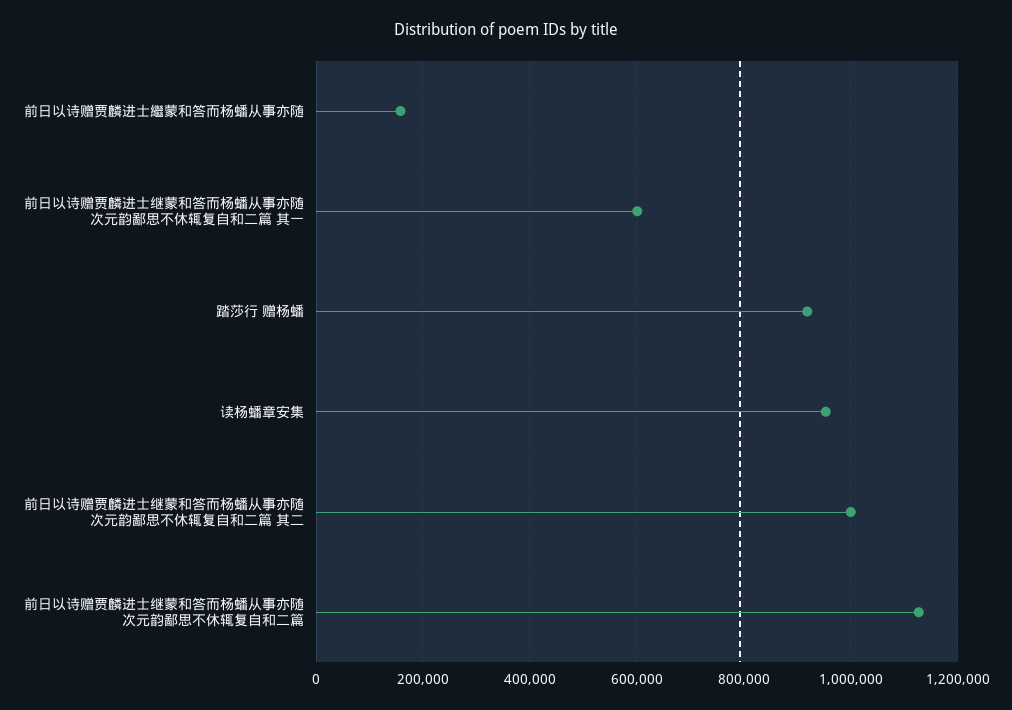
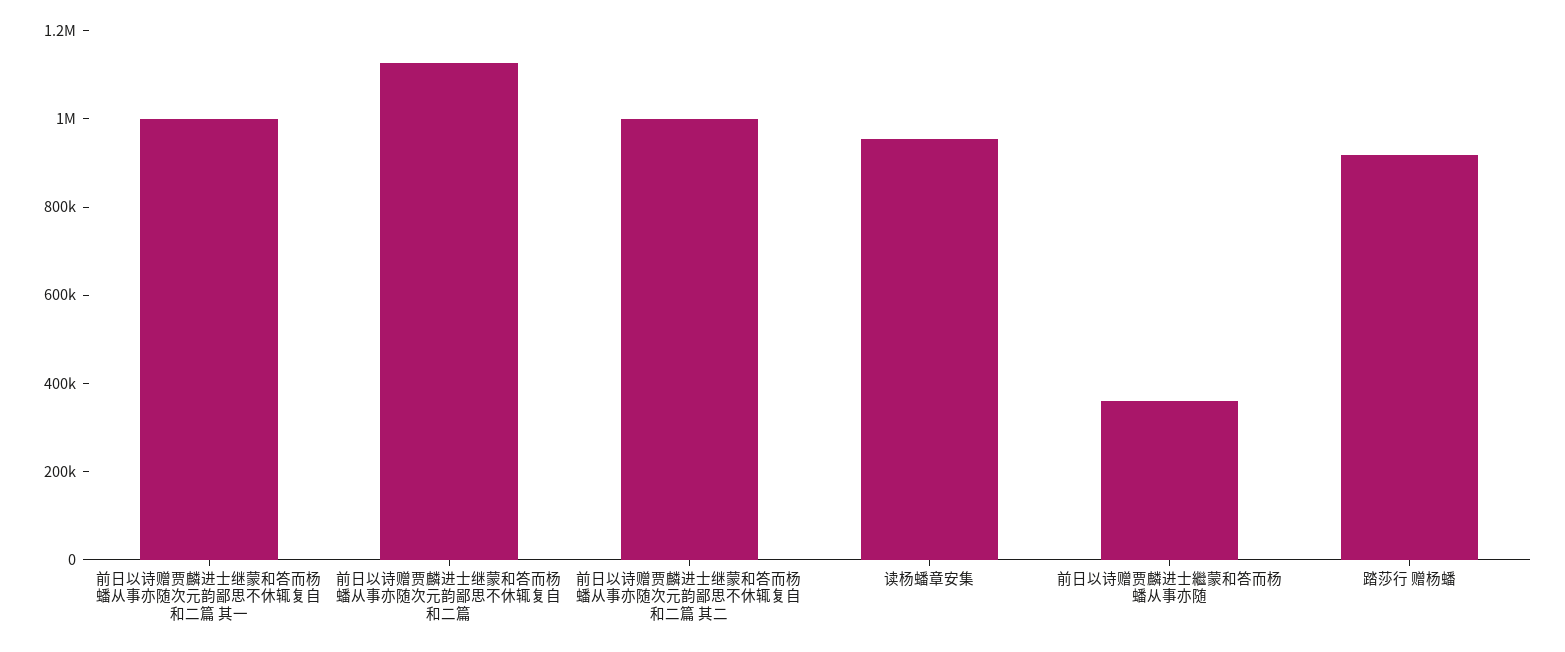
前日以诗赠贾麟进士繼蒙和答而杨蟠从事亦随: 160000 -> 350000
前日以诗赠贾麟进士继蒙和答而杨蟠从事亦随次元韵鄙思不休辄复自和二篇 其一: 600000 -> 1000000

